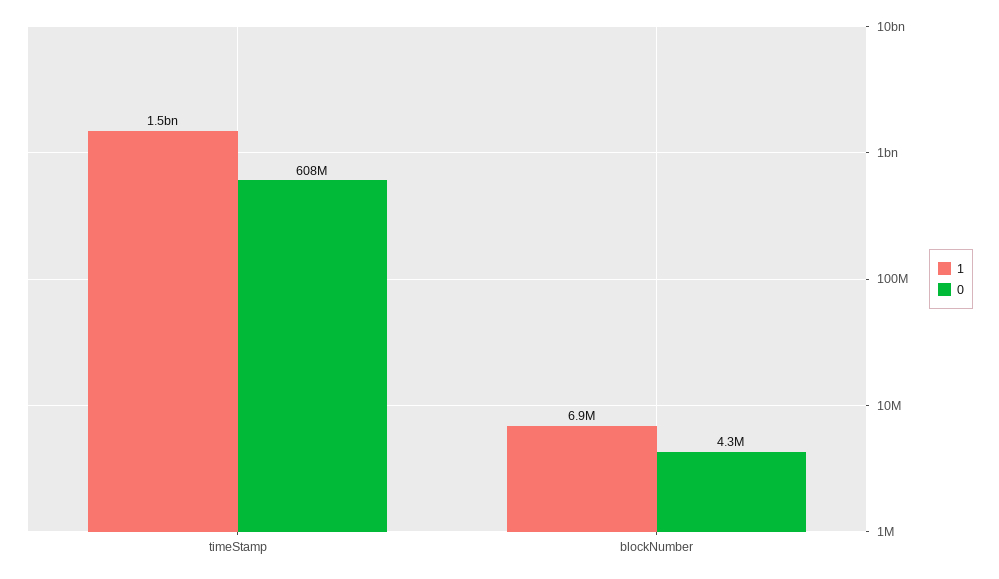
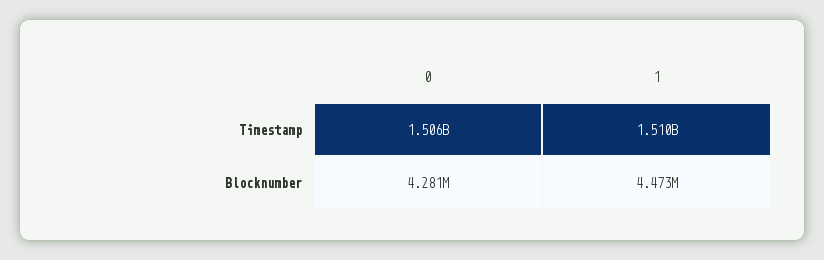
0, timeStamp: 608000000 -> 1506000000
1, blockNumber: 6900000 -> 4473000

